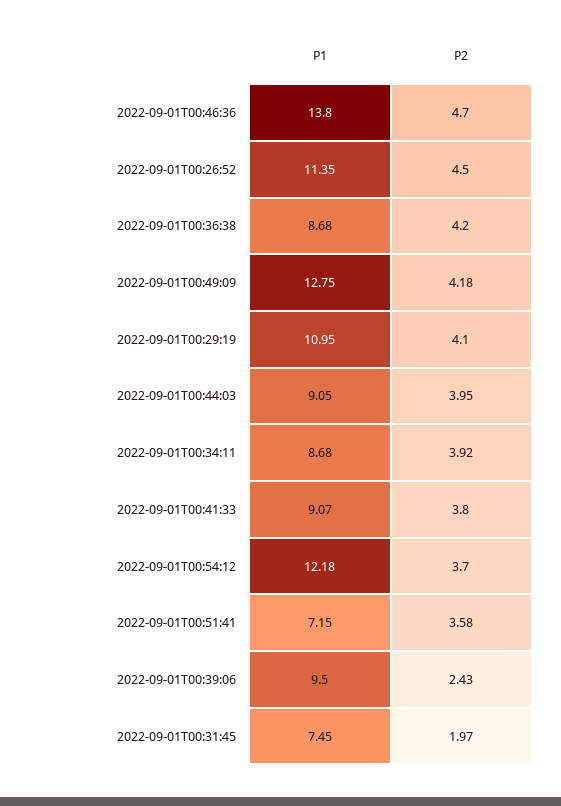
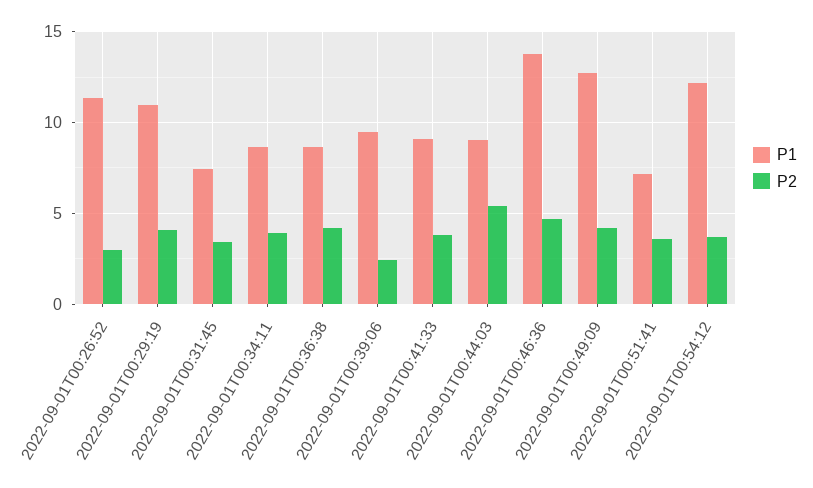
P2, 2022-09-01T00:26:52: 4.5 -> 3
P2, 2022-09-01T00:44:03: 3.95 -> 5.5
P2, 2022-09-01T00:31:45: 1.97 -> 3.5

